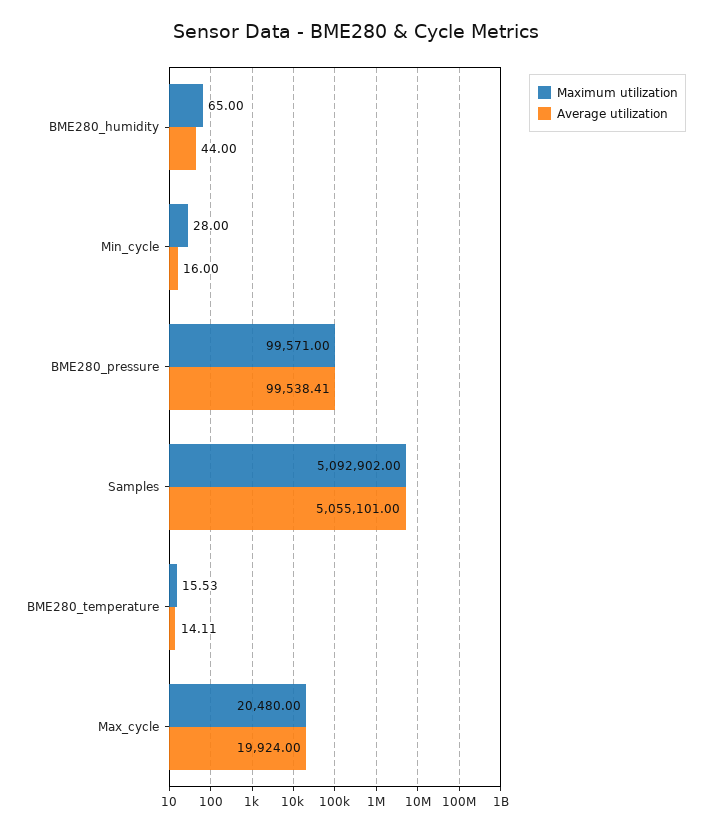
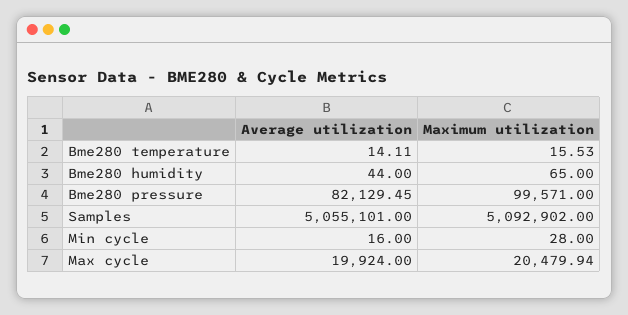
Average utilization, BME280_pressure: 99538.41 -> 82129.45
Maximum utilization, Max_cycle: 20480 -> 20479.94

